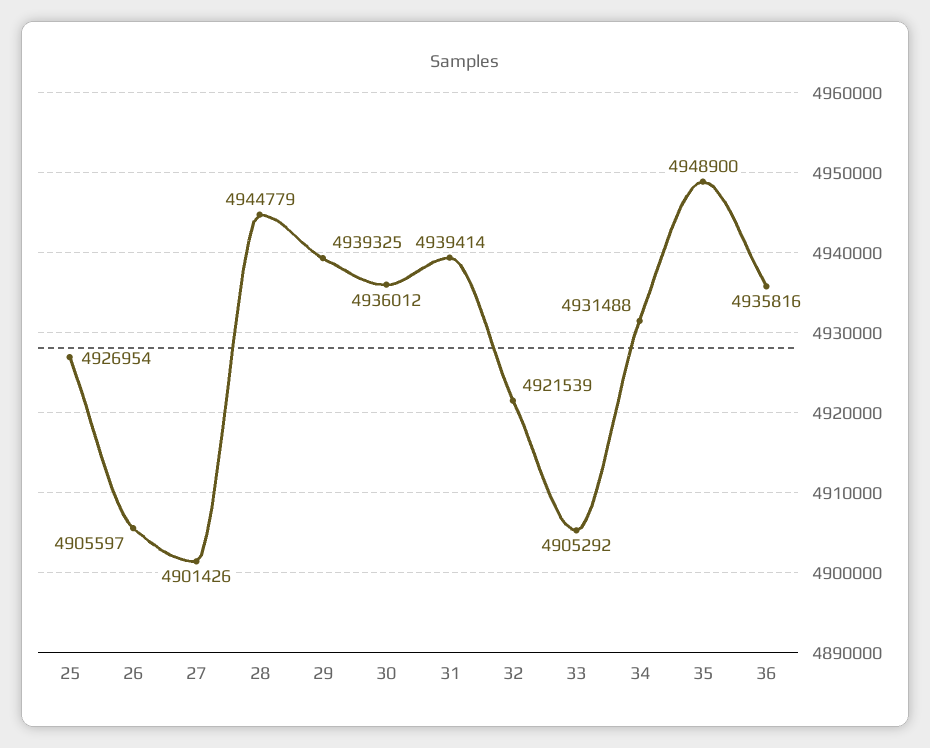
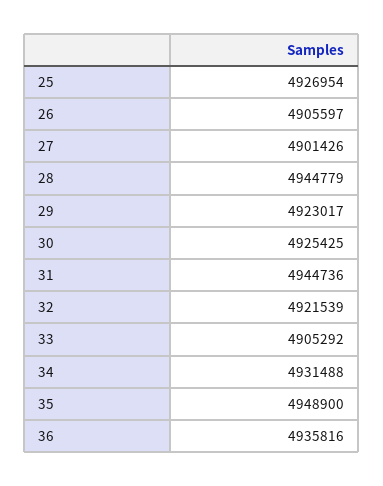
29: 4939325 -> 4923017
30: 4936012 -> 4925425
31: 4939414 -> 4944736

